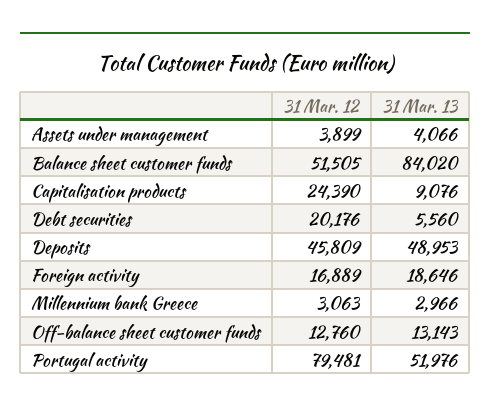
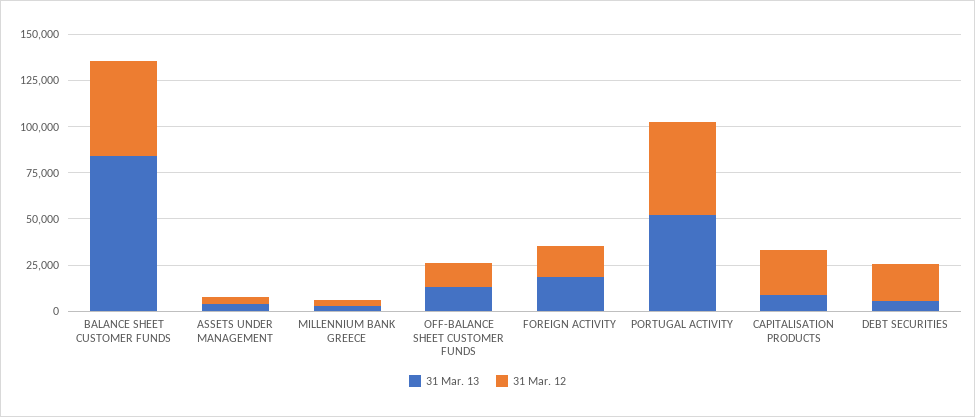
31 Mar. 12, Deposits: 45809 -> none
31 Mar. 13, Deposits: 48953 -> none
31 Mar. 12, Portugal activity: 79481 -> 50000

